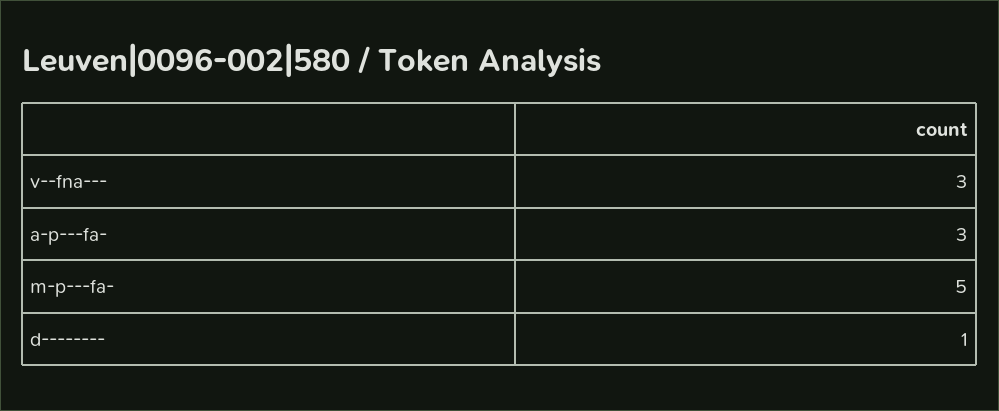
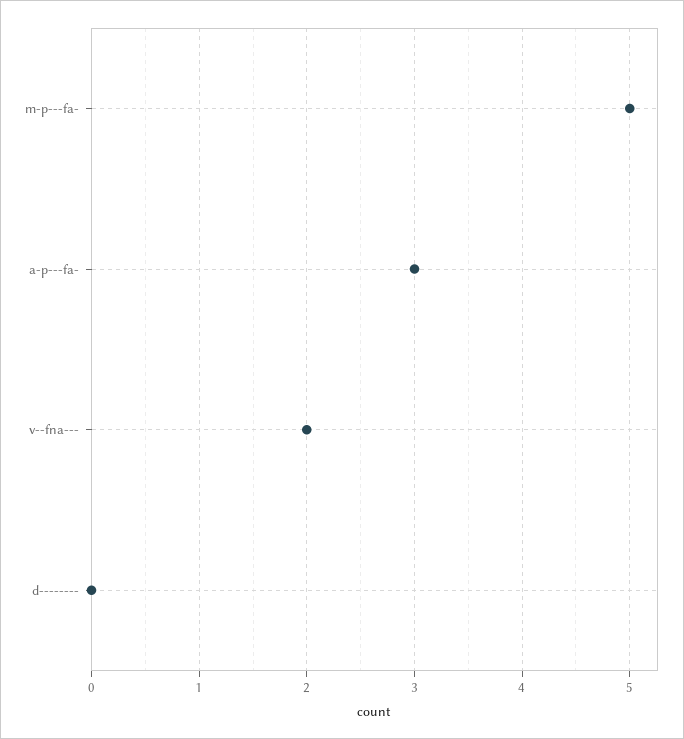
v--fna---: 3 -> 2
d--------: 1 -> 0

